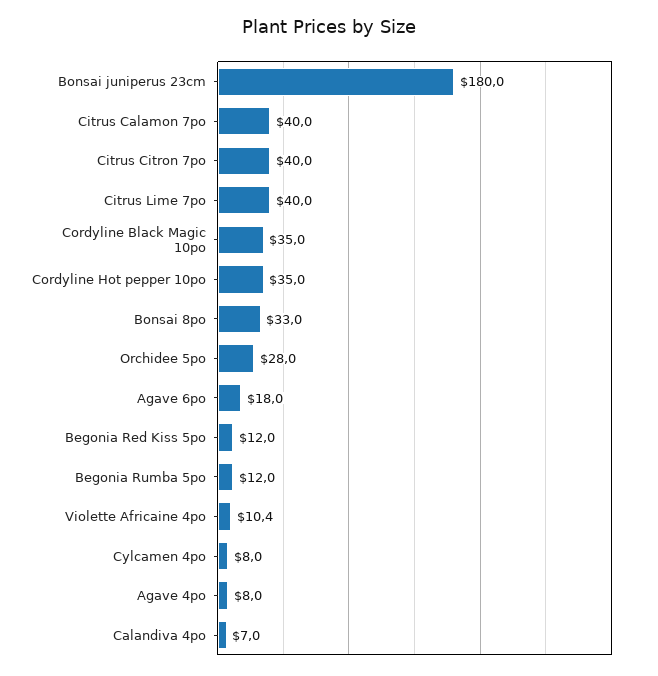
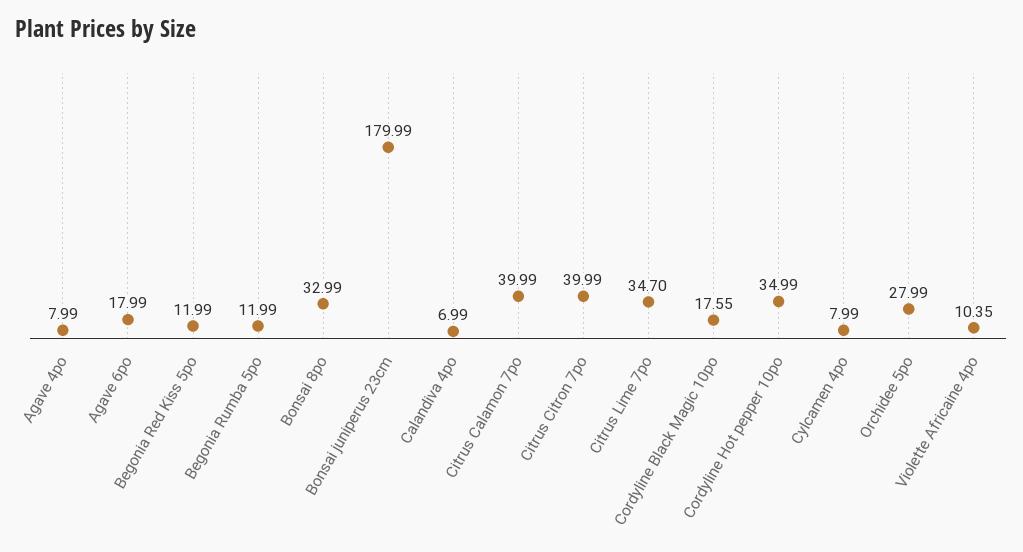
Citrus Lime 7po: 40 -> 34.7
Cordyline Black Magic 10po: 35 -> 17.55

